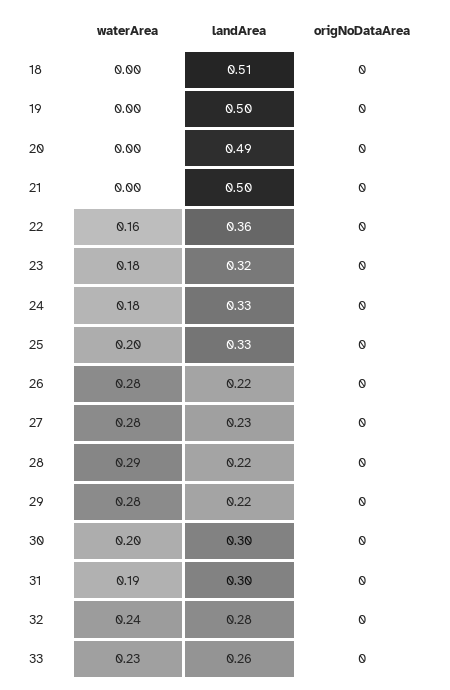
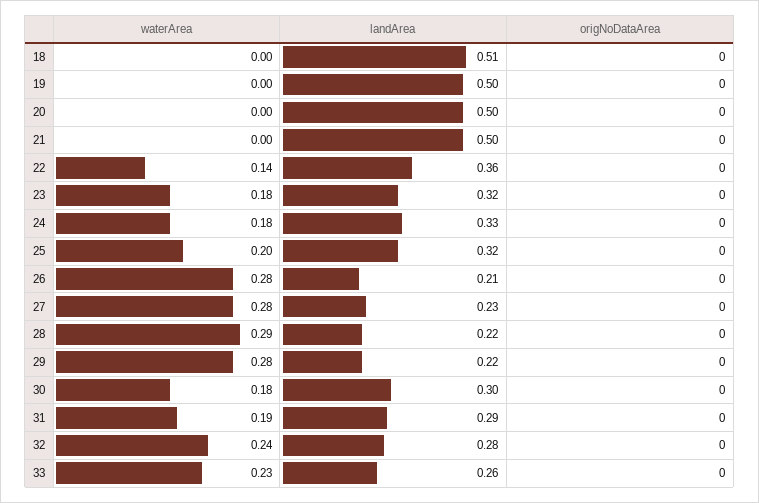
landArea, 20: 0.49 -> 0.5
waterArea, 22: 0.16 -> 0.14
landArea, 25: 0.33 -> 0.32
landArea, 26: 0.22 -> 0.21
waterArea, 30: 0.2 -> 0.18
landArea, 31: 0.3 -> 0.29

